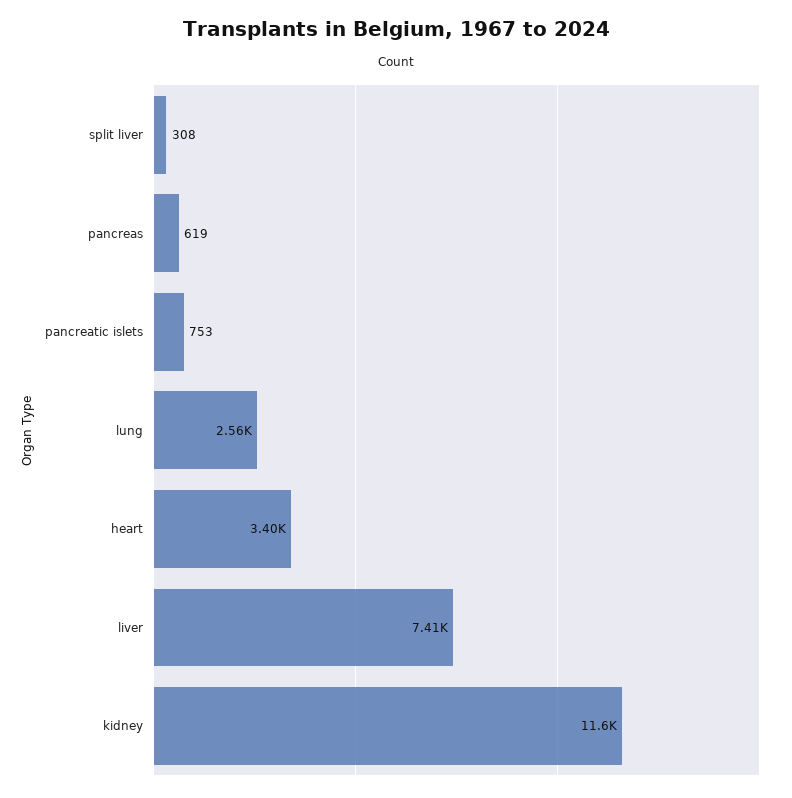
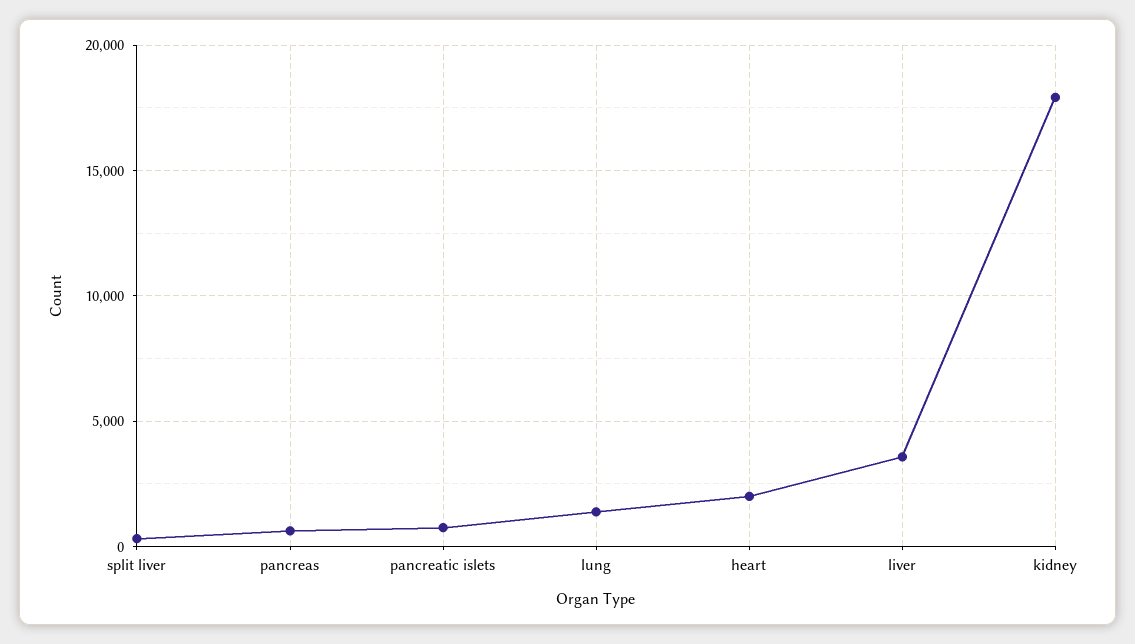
lung: 2560 -> 1500
heart: 3400 -> 2000
liver: 7410 -> 3500
kidney: 11600 -> 18000

